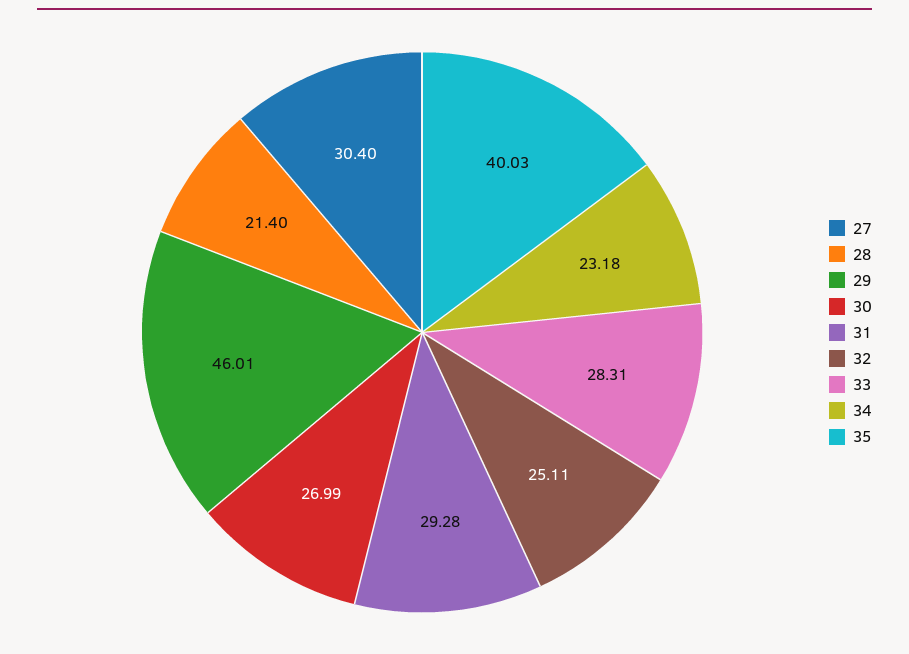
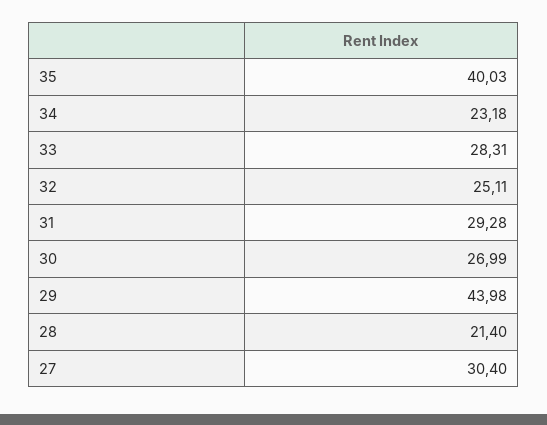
29: 46.01 -> 43.98

